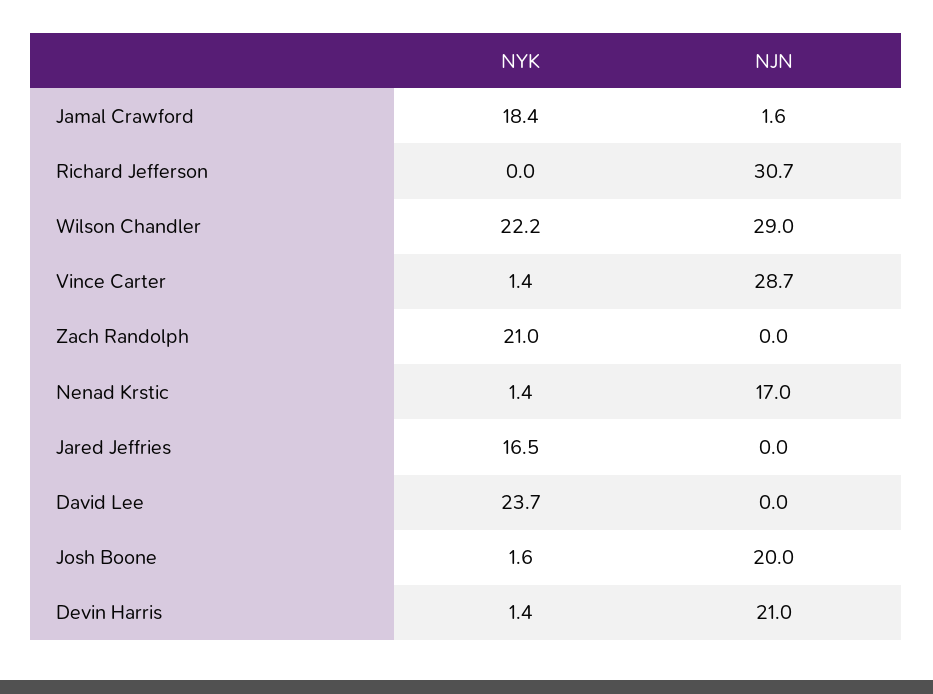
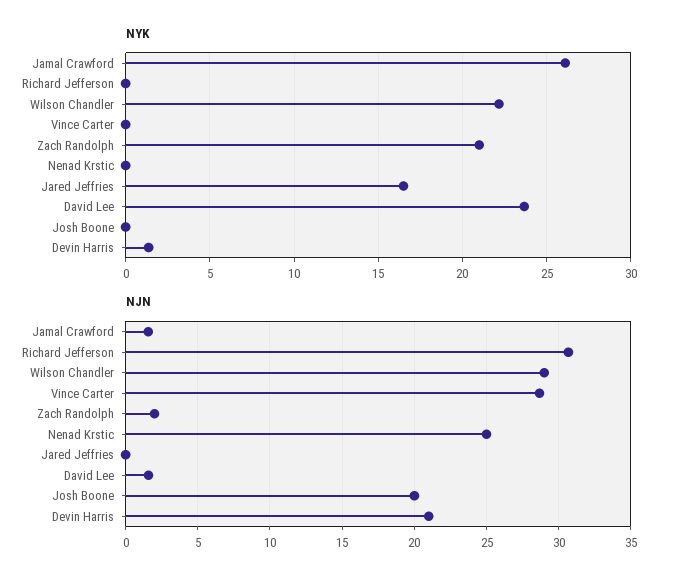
NYK, Jamal Crawford: 18.4 -> 26
NYK, Vince Carter: 1.4 -> 0
NJN, Zach Randolph: 0 -> 2
NYK, Nenad Krstic: 1.4 -> 0
NJN, Nenad Krstic: 17 -> 25
NJN, David Lee: 0 -> 1.5
NYK, Josh Boone: 1.6 -> 0

